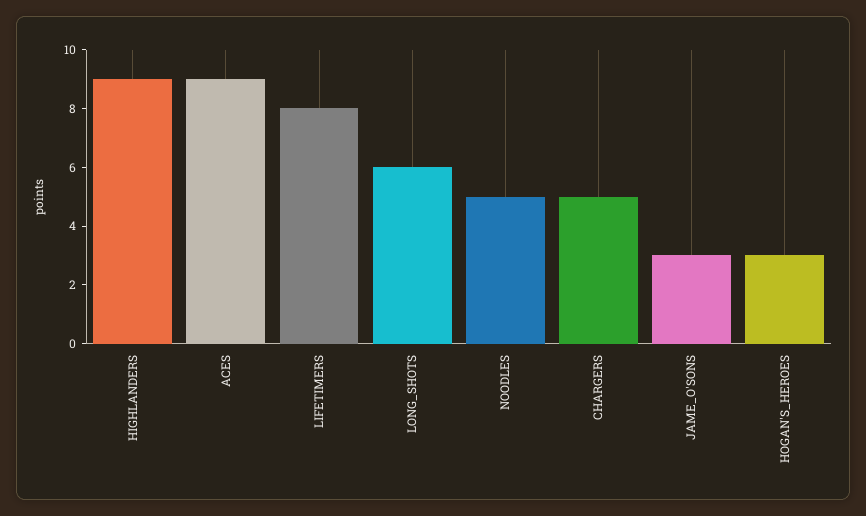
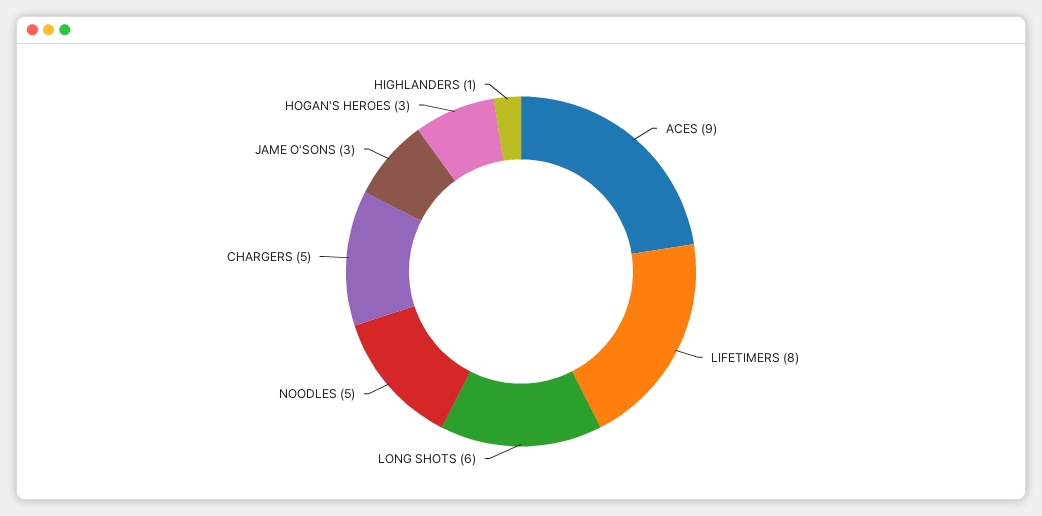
HIGHLANDERS: 9 -> 1

